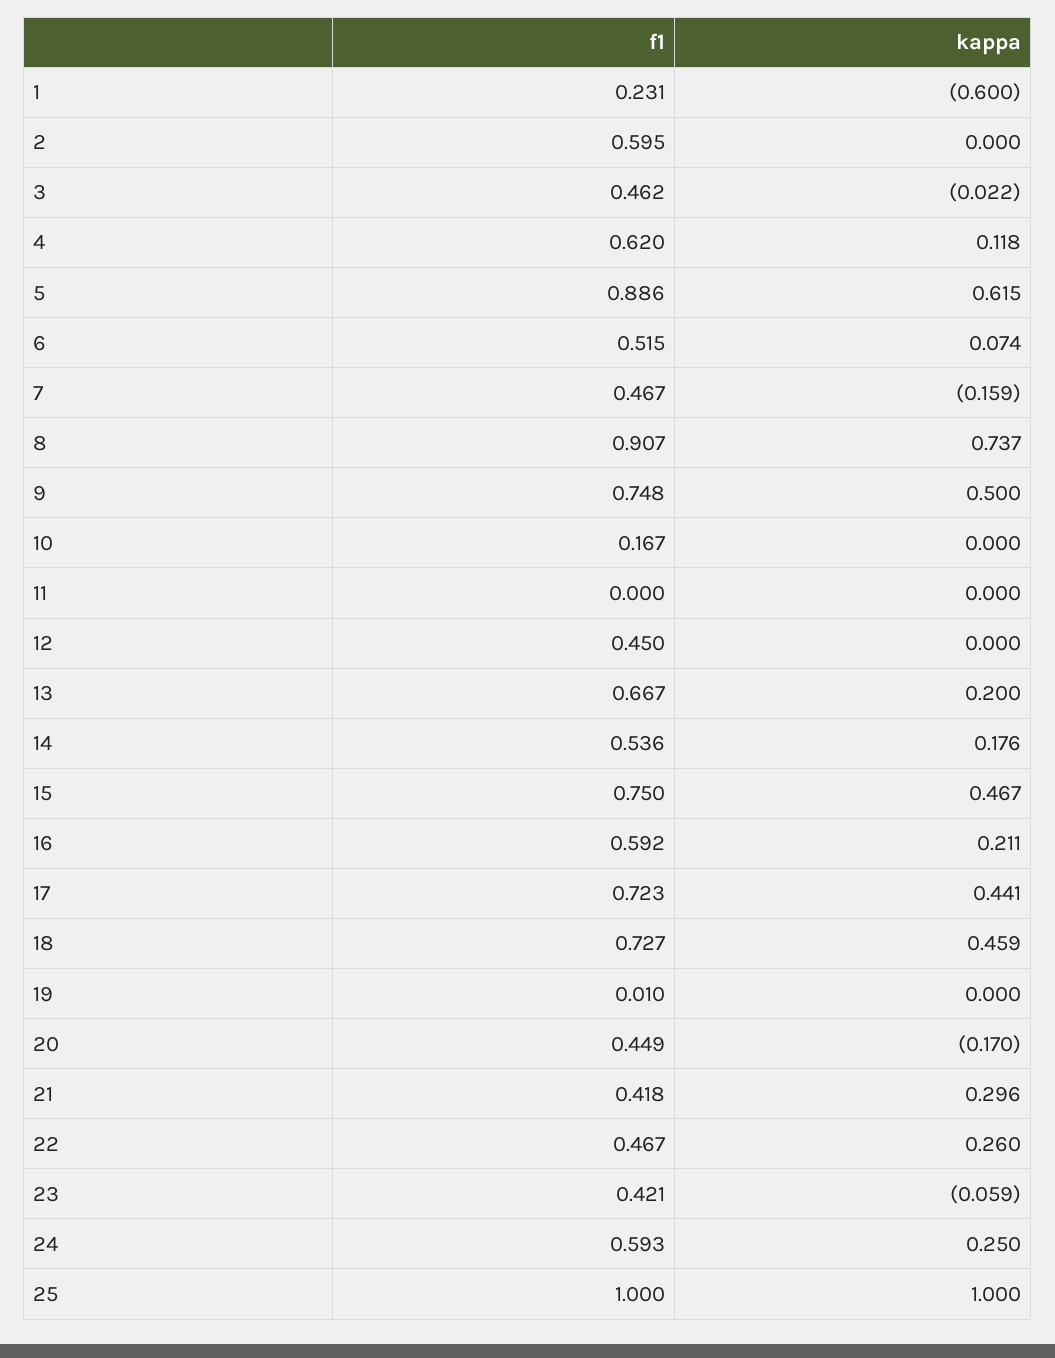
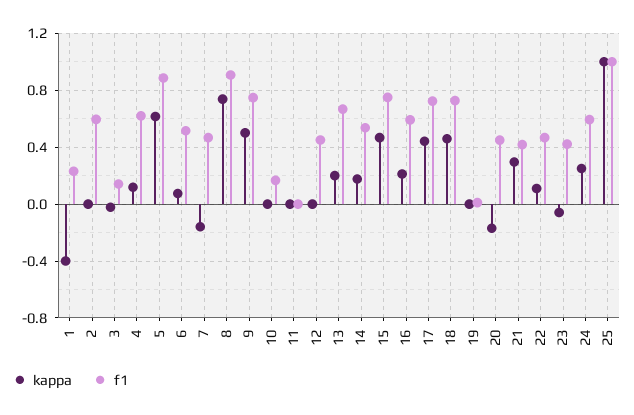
kappa, 1: -0.6 -> -0.4
f1, 3: 0.462 -> 0.15
kappa, 22: 0.26 -> 0.1

